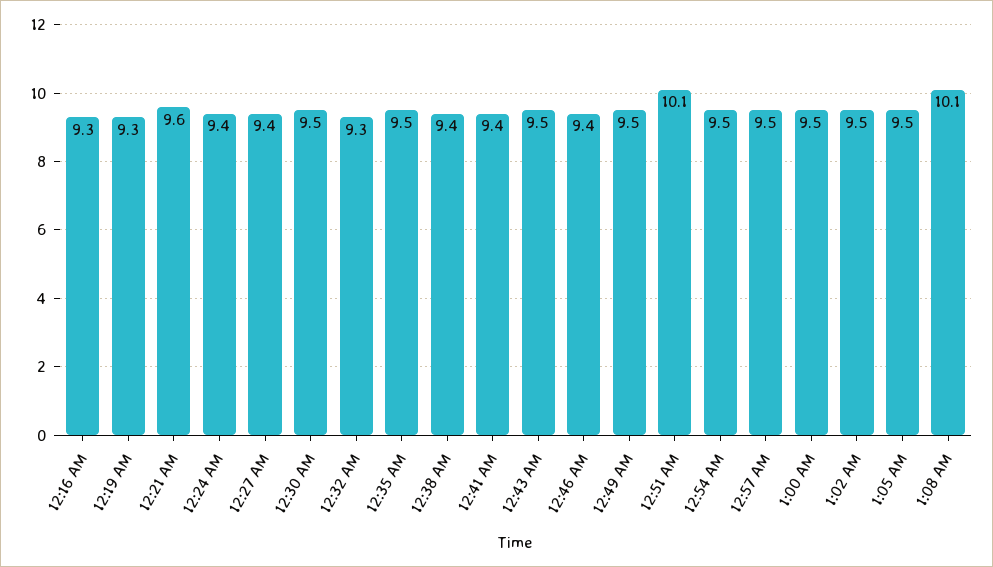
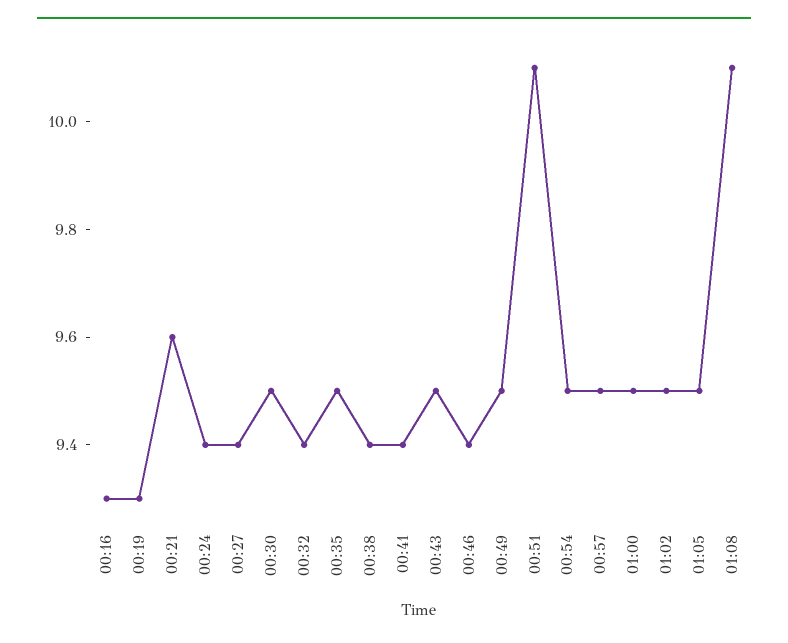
12:32 AM: 9.3 -> 9.4

